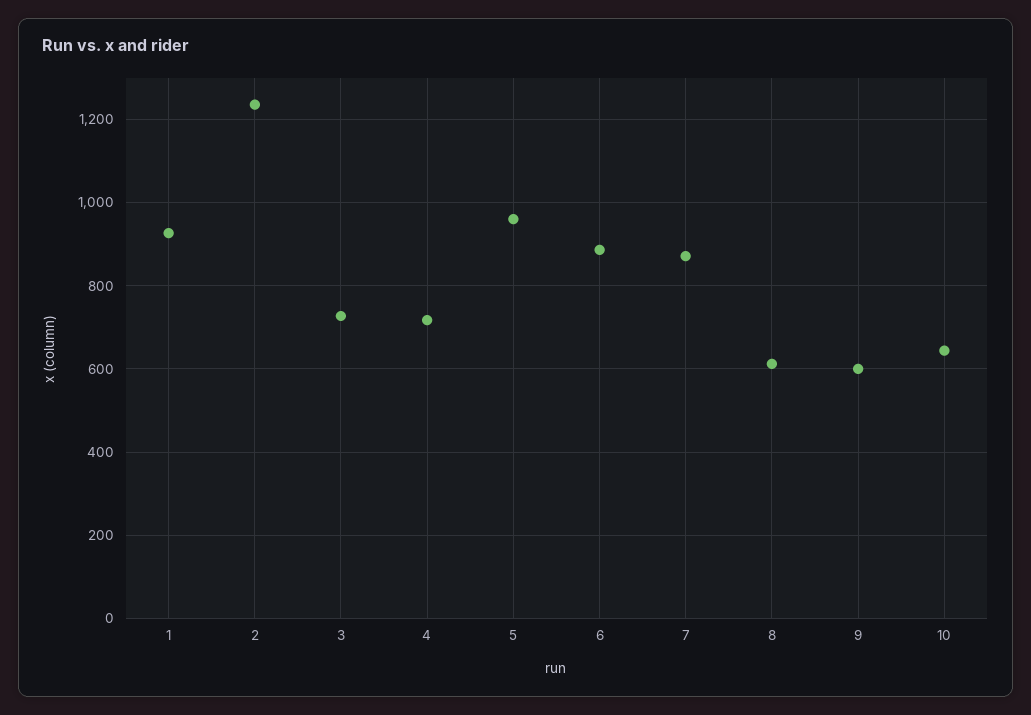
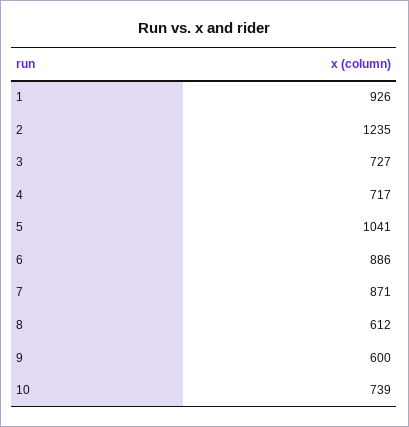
5: 960 -> 1041
10: 640 -> 739

